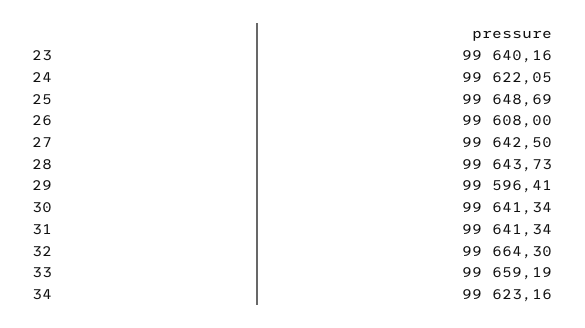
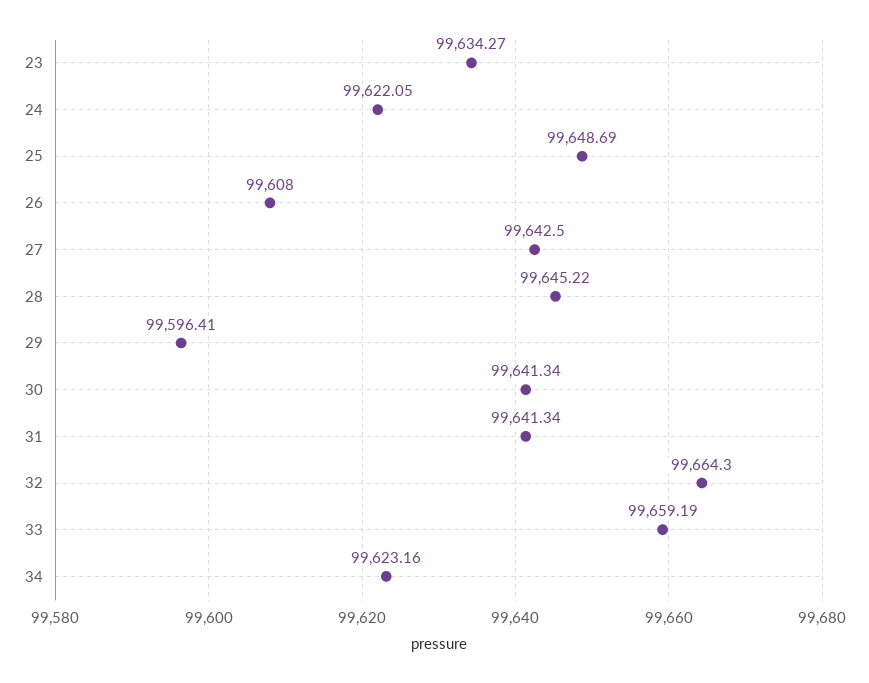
23: 99640.16 -> 99634.27
28: 99643.73 -> 99645.22

